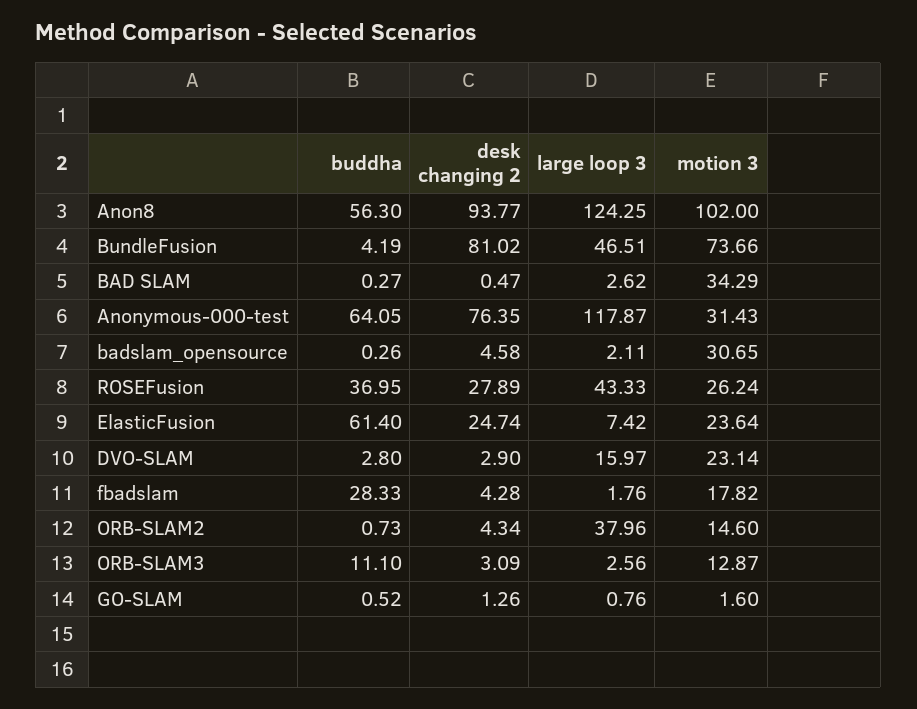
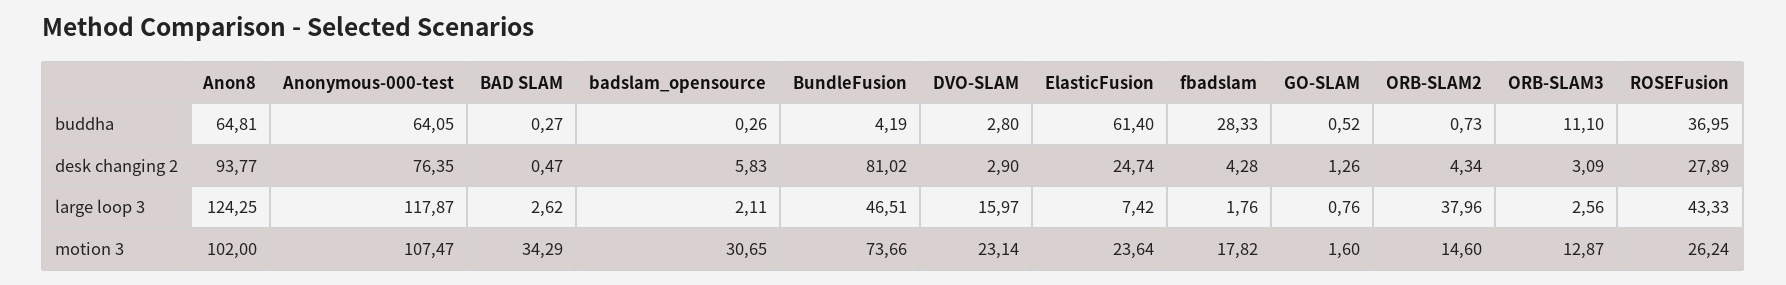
buddha, Anon8: 56.3 -> 64.81
motion 3, Anonymous-000-test: 31.43 -> 107.47
desk changing 2, badslam_opensource: 4.58 -> 5.83

